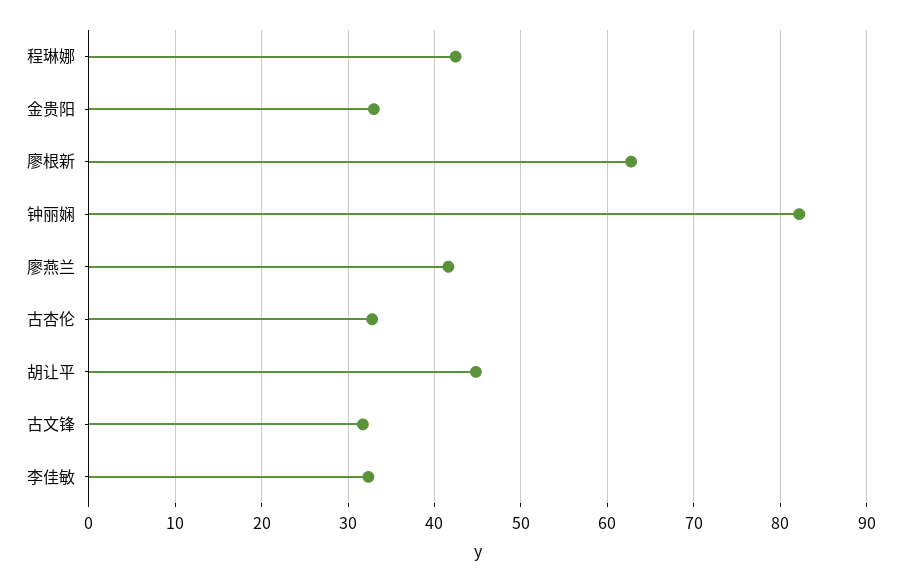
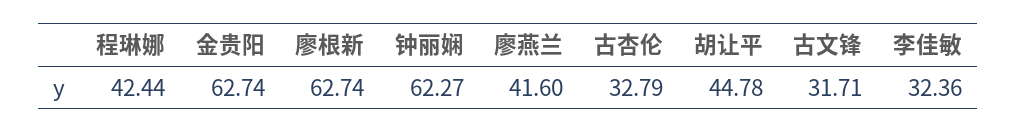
金贵阳: 33 -> 62.74
钟丽娴: 82 -> 62.27

